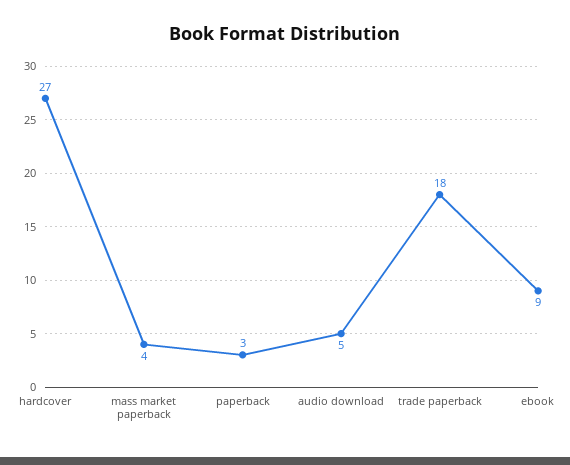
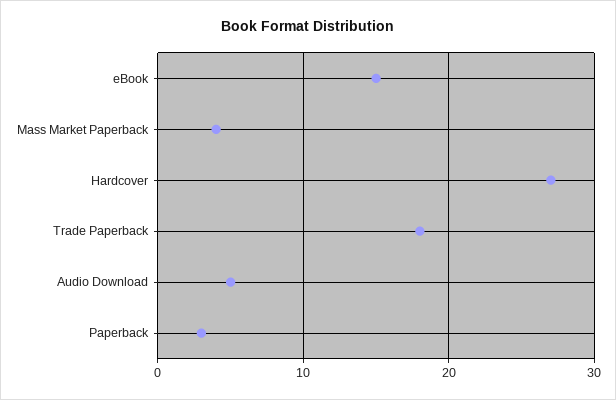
ebook: 9 -> 15

